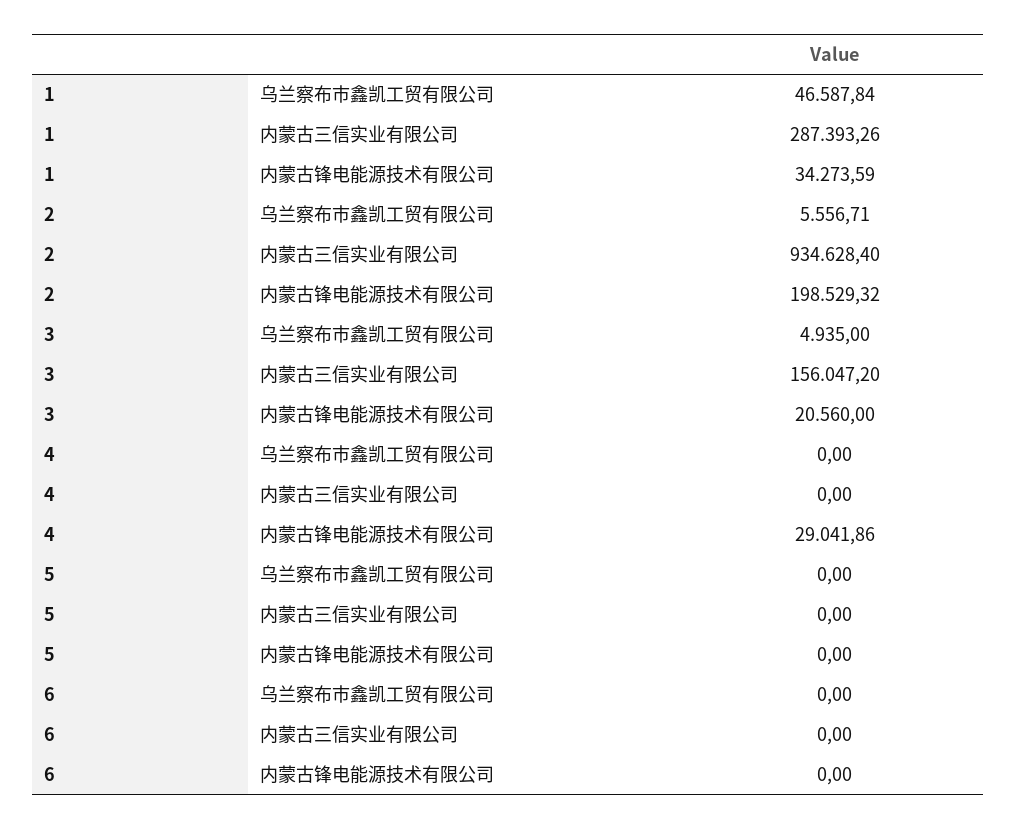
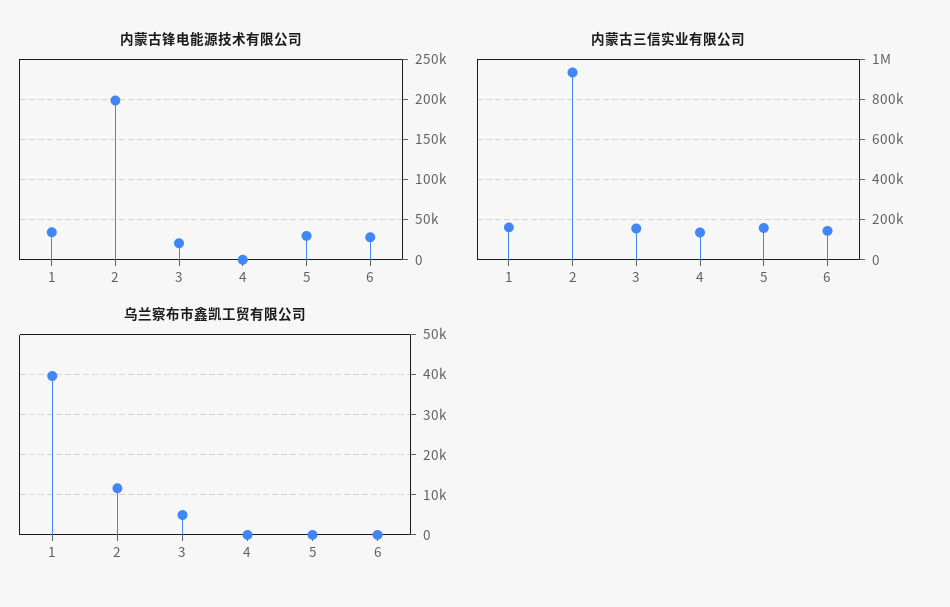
乌兰察布市鑫凯工贸有限公司, 1: 46587.84 -> 40000
内蒙古三信实业有限公司, 1: 287393.26 -> 150000
乌兰察布市鑫凯工贸有限公司, 2: 5556.71 -> 12000
内蒙古三信实业有限公司, 4: 0 -> 150000
内蒙古锋电能源技术有限公司, 4: 29041.86 -> 0
内蒙古三信实业有限公司, 5: 0 -> 150000
内蒙古锋电能源技术有限公司, 5: 0 -> 30000
内蒙古三信实业有限公司, 6: 0 -> 150000
内蒙古锋电能源技术有限公司, 6: 0 -> 30000

